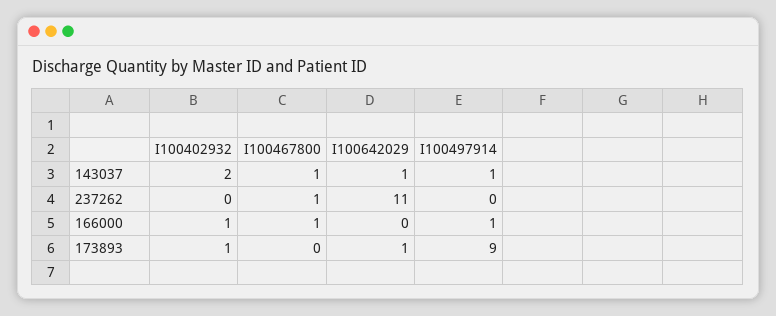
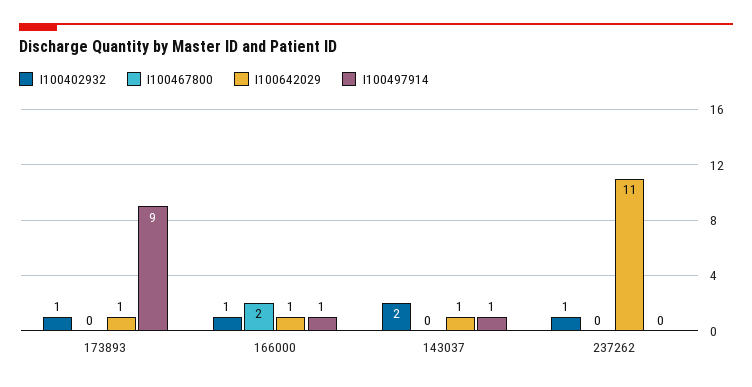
I100467800, 143037: 1 -> 0
I100402932, 237262: 0 -> 1
I100467800, 237262: 1 -> 0
I100467800, 166000: 1 -> 2
I100642029, 166000: 0 -> 1

